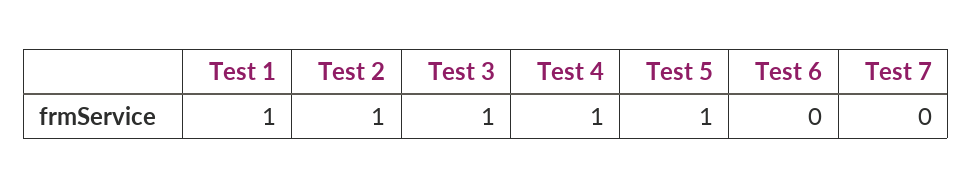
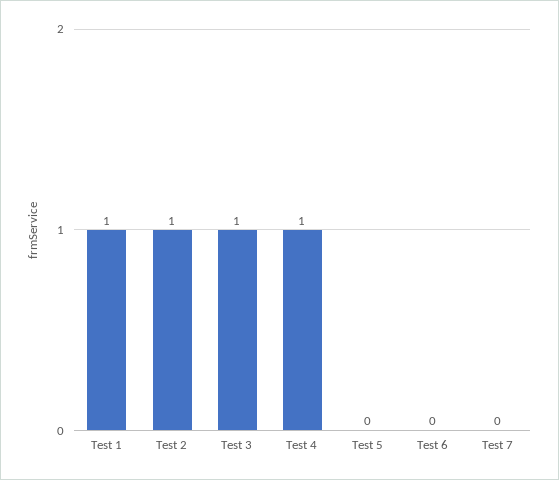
Test 5: 1 -> 0

